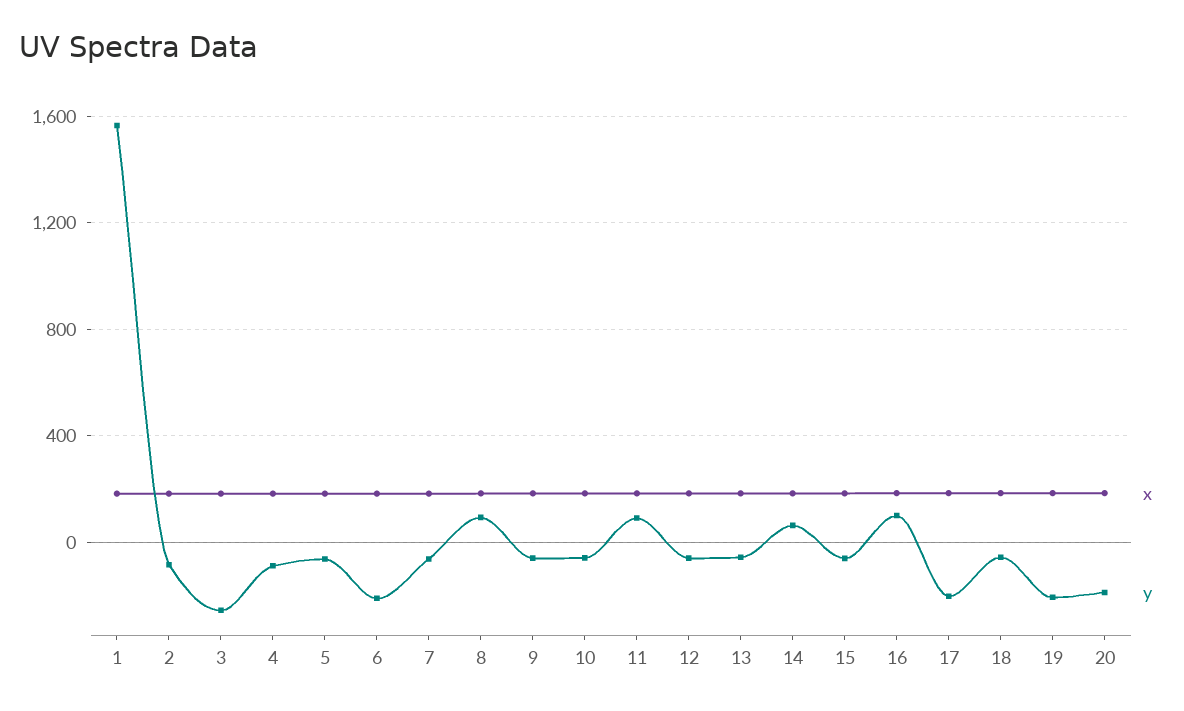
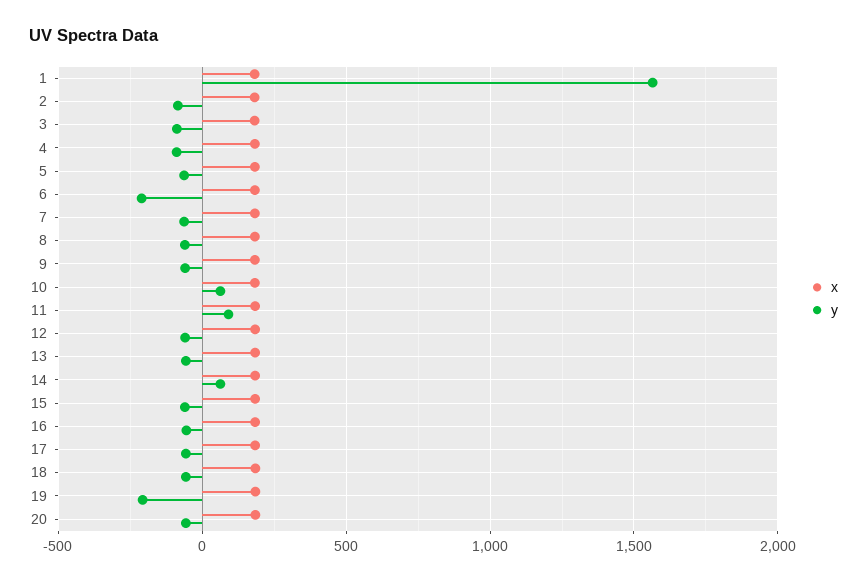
y, 3: -250 -> -100
y, 8: 100 -> -50
y, 10: -50 -> 50
y, 16: 100 -> -50
y, 17: -200 -> -50
y, 20: -200 -> -50

